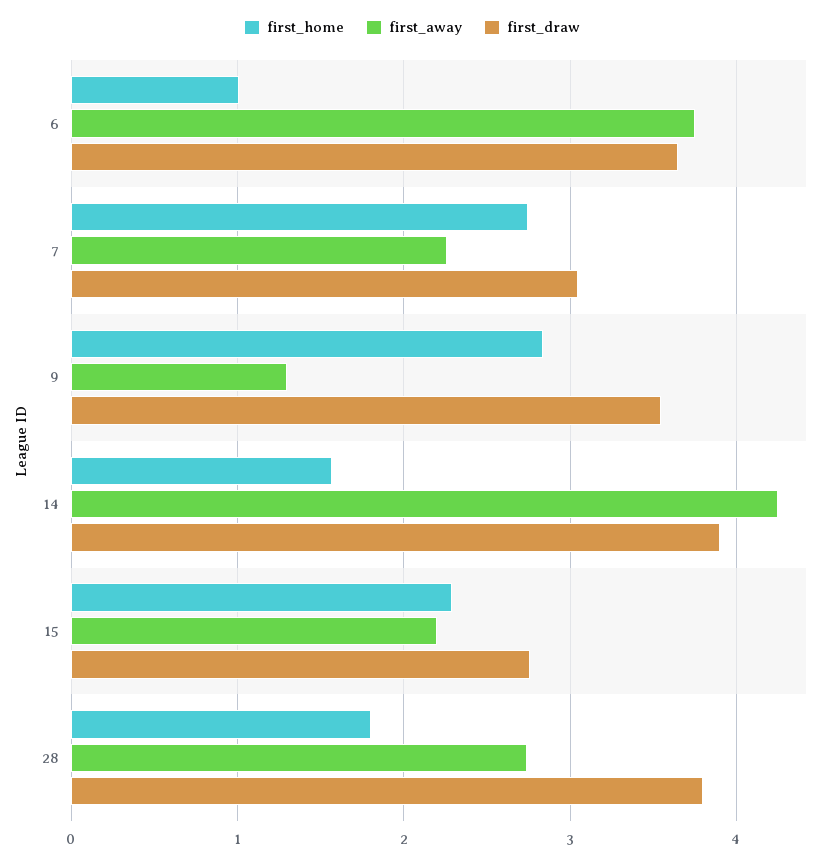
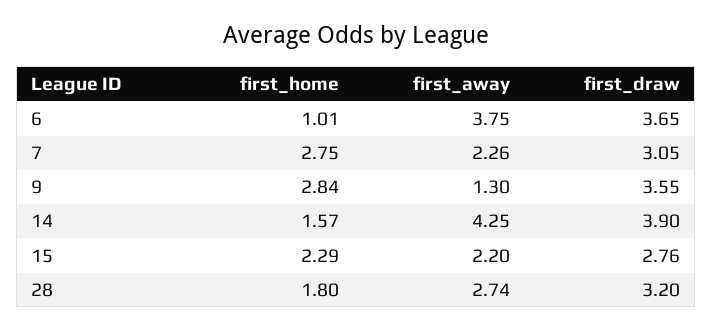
first_draw, 28: 3.8 -> 3.2

